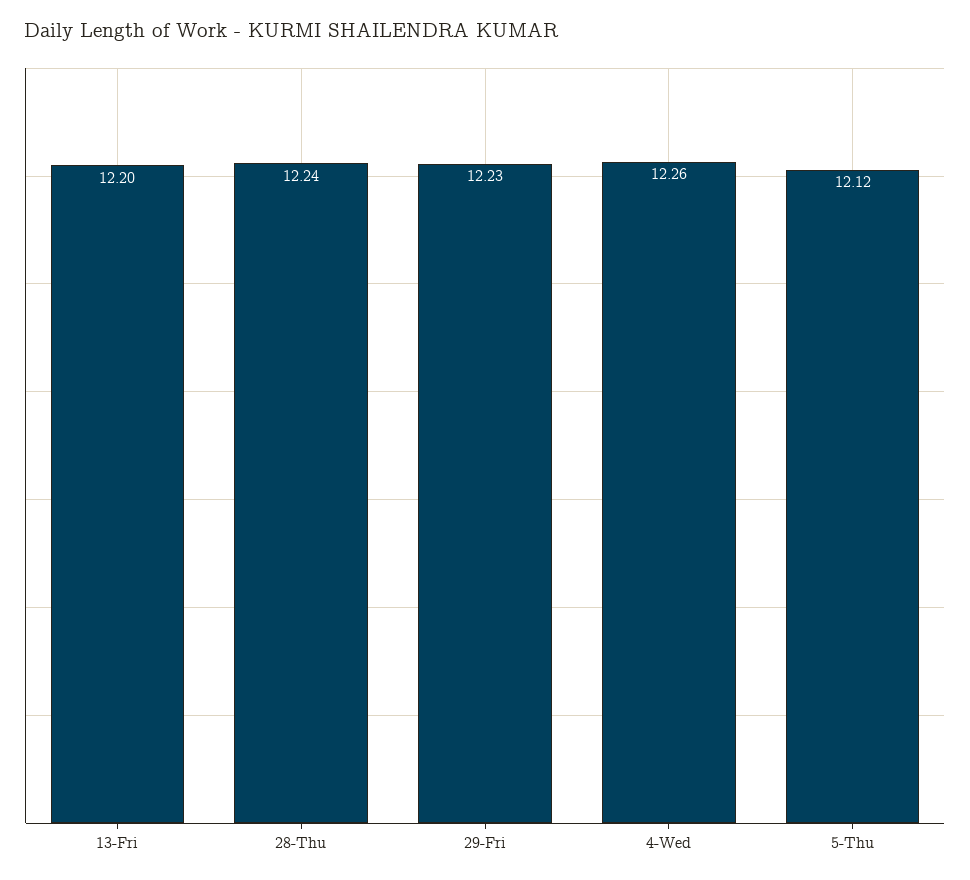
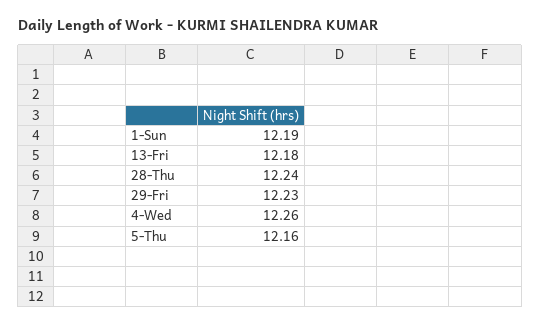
13-Fri: 12.2 -> 12.18
5-Thu: 12.12 -> 12.16
1-Sun: none -> 12.19

